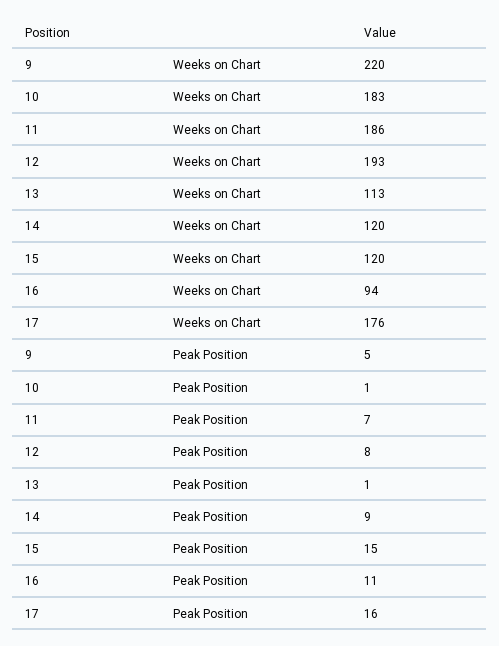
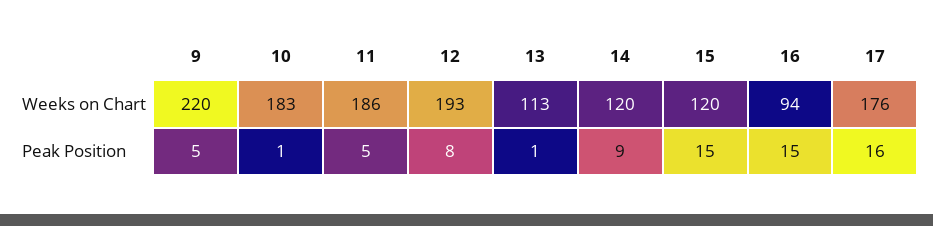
11, Peak Position: 7 -> 5
16, Peak Position: 11 -> 15

